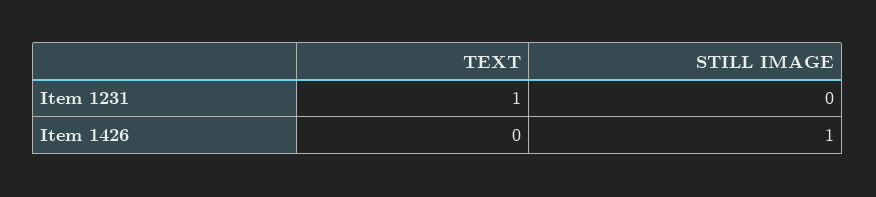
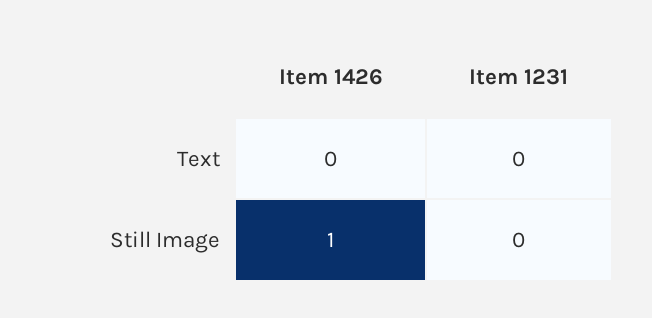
TEXT, Item 1231: 1 -> 0

